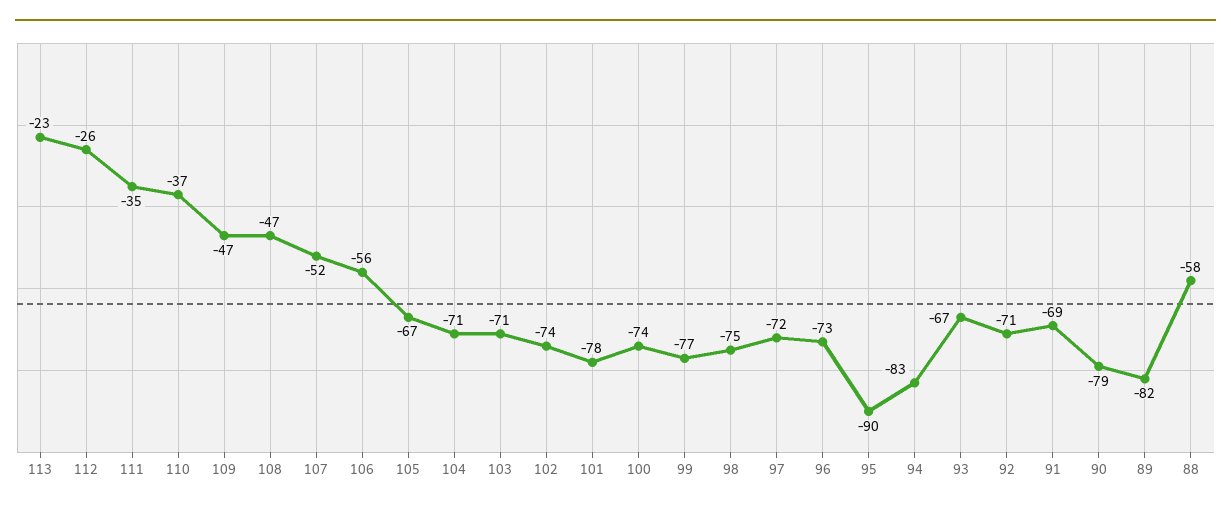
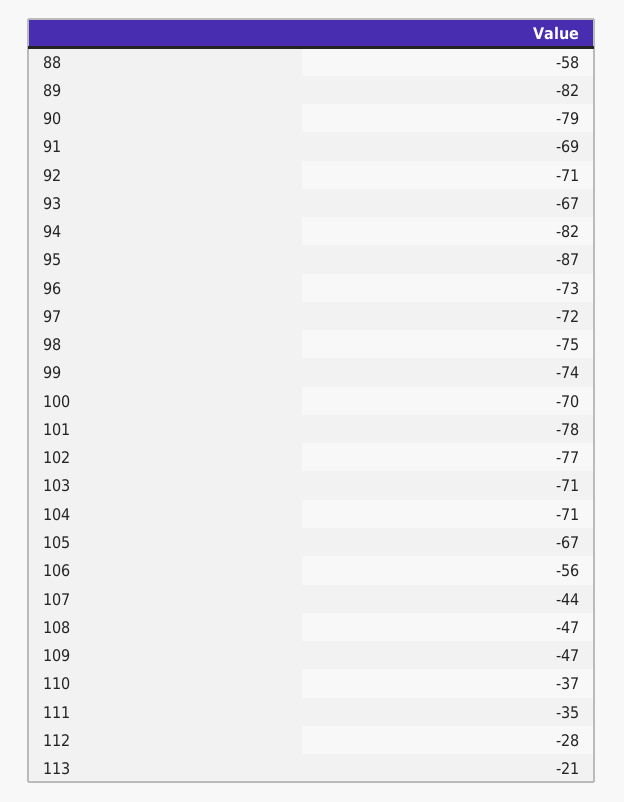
113: -23 -> -21
112: -26 -> -28
107: -52 -> -44
102: -74 -> -77
100: -74 -> -70
99: -77 -> -74
95: -90 -> -87
94: -83 -> -82

